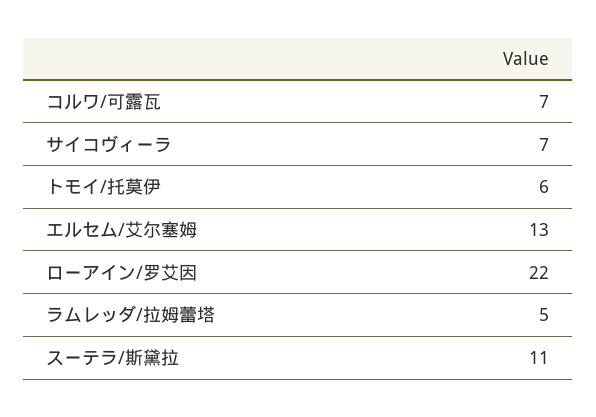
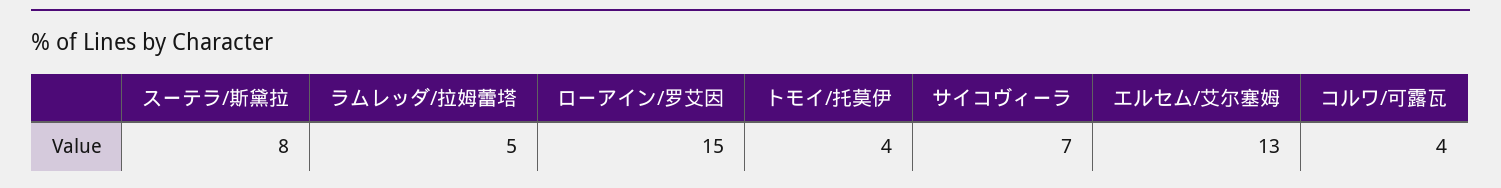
コルワ/可露瓦: 7 -> 4
トモイ/托莫伊: 6 -> 4
ローアイン/罗艾因: 22 -> 15
スーテラ/斯黛拉: 11 -> 8

